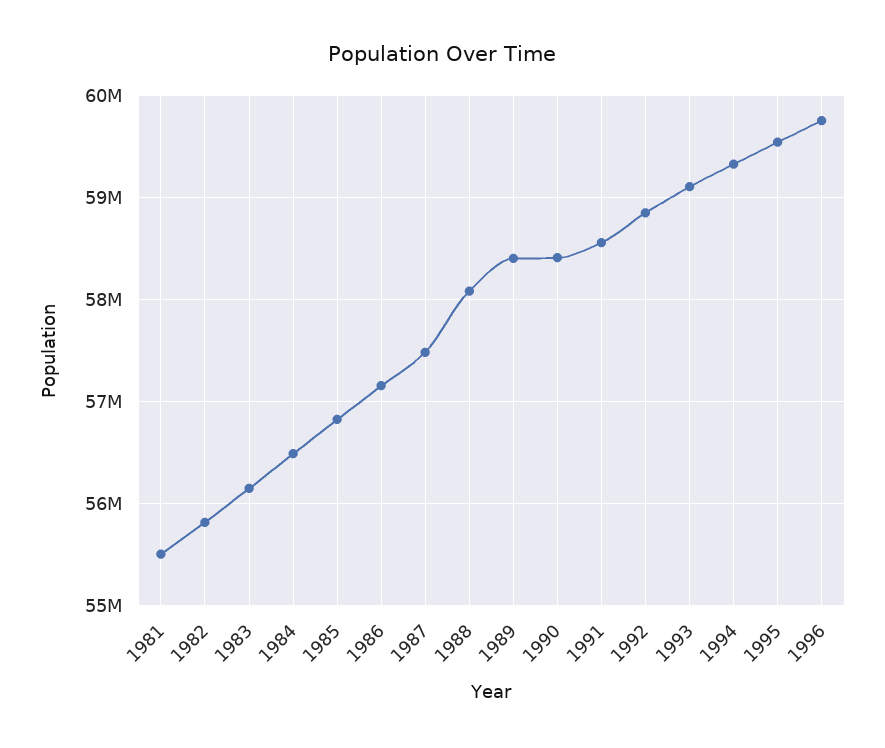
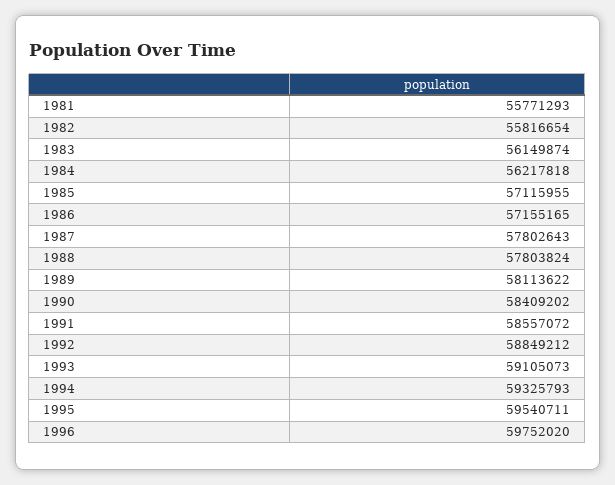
1981: 55500000 -> 55771293
1984: 56500000 -> 56217818
1985: 56800000 -> 57115955
1987: 57500000 -> 57802643
1988: 58100000 -> 57803824
1989: 58400000 -> 58113622

